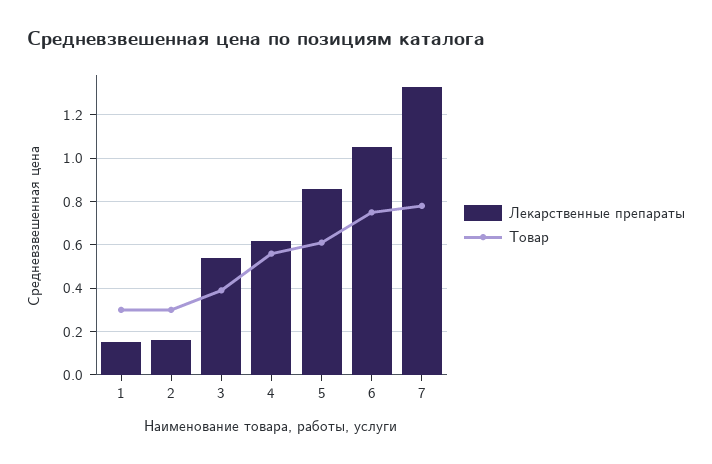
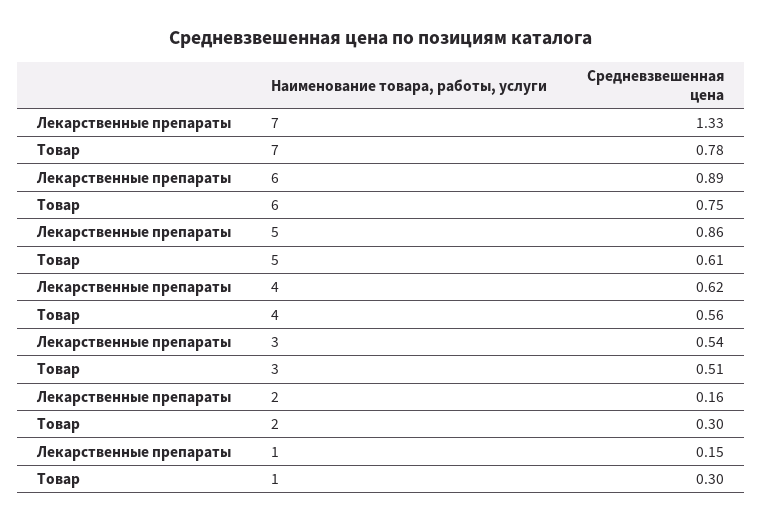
Товар, 3: 0.4 -> 0.51
Лекарственные препараты, 6: 1.05 -> 0.89

